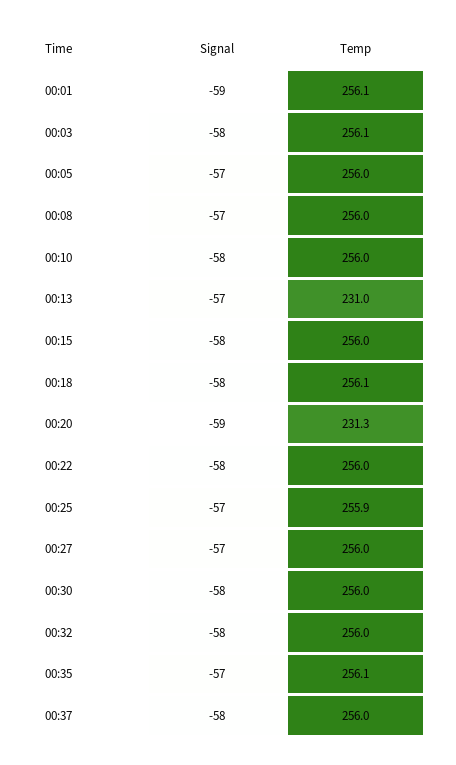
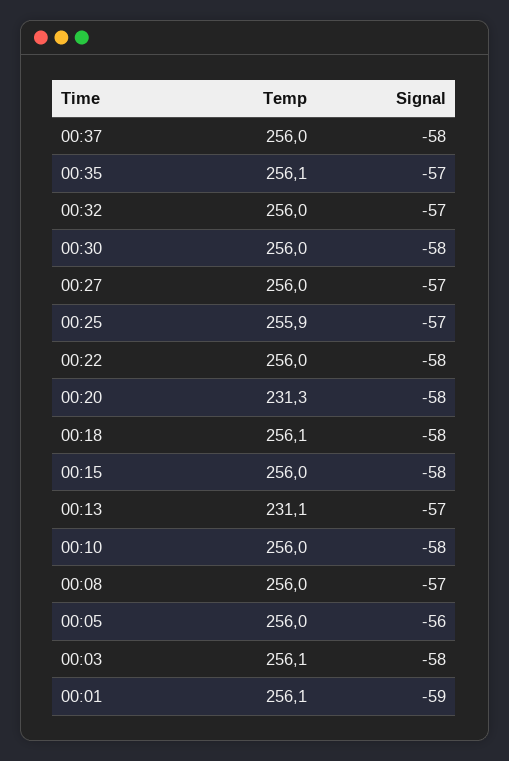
Signal, 00:05: -57 -> -56
Temp, 00:13: 231 -> 231.1
Signal, 00:20: -59 -> -58
Signal, 00:32: -58 -> -57

